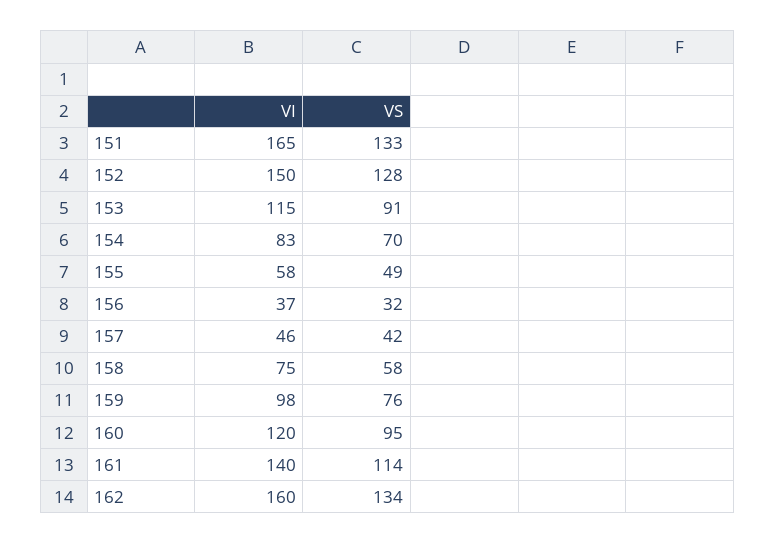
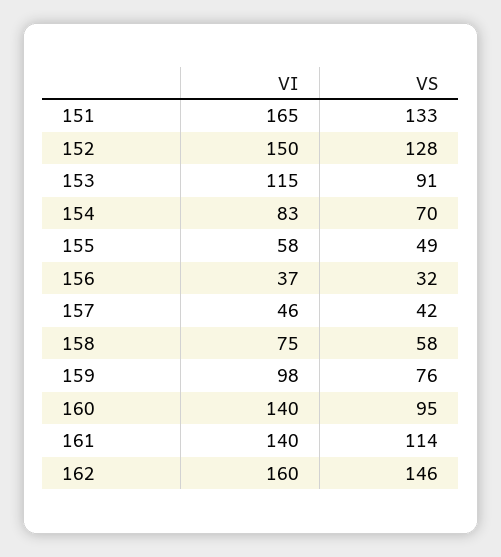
VI, 160: 120 -> 140
VS, 162: 134 -> 146

